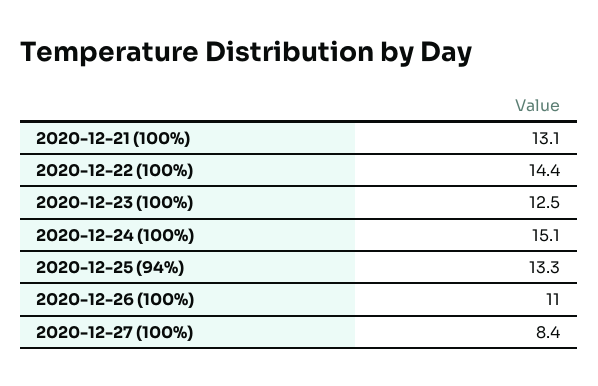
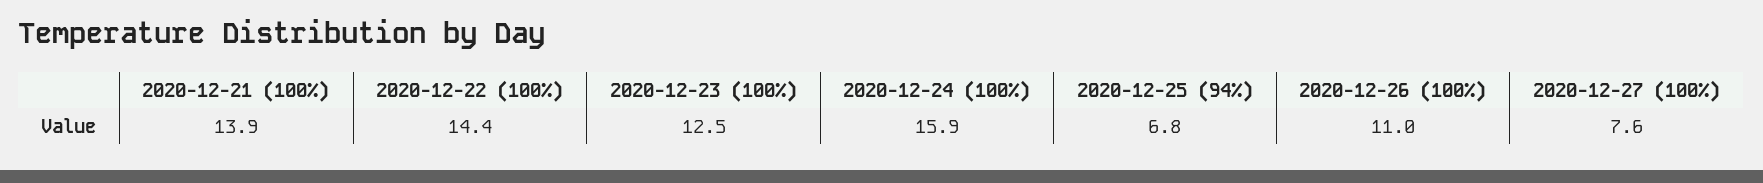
2020-12-21 (100%): 13.1 -> 13.9
2020-12-24 (100%): 15.1 -> 15.9
2020-12-25 (94%): 13.3 -> 6.8
2020-12-27 (100%): 8.4 -> 7.6

